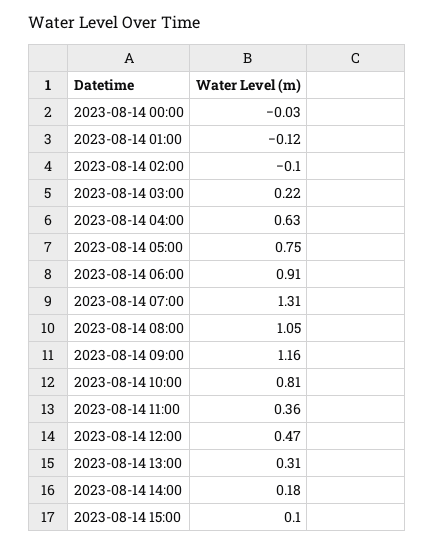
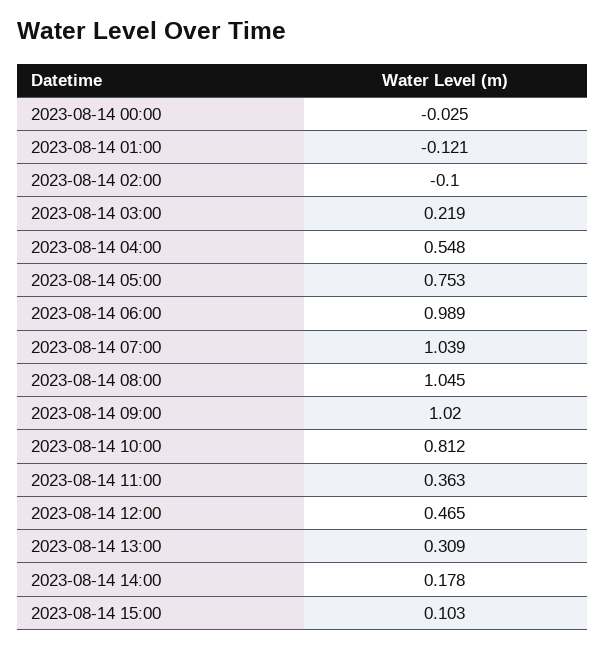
2023-08-14 04:00: 0.63 -> 0.548
2023-08-14 06:00: 0.91 -> 0.989
2023-08-14 07:00: 1.31 -> 1.039
2023-08-14 09:00: 1.16 -> 1.02

